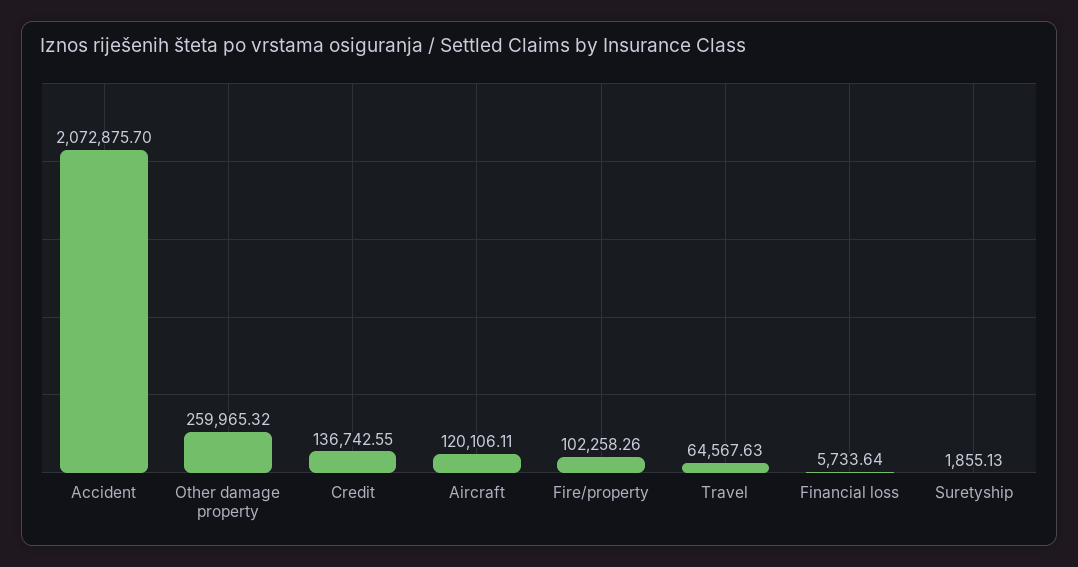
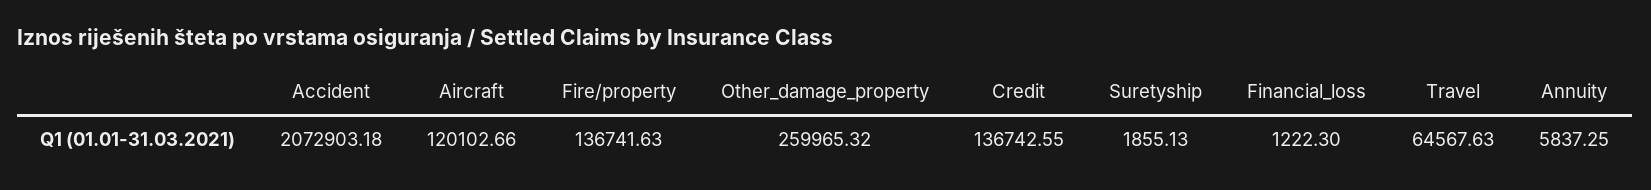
Accident: 2072875.7 -> 2072903.18
Aircraft: 120106.11 -> 120102.66
Fire/property: 102258.26 -> 136741.63
Financial loss: 5733.64 -> 1222.3
Annuity: none -> 5837.25

